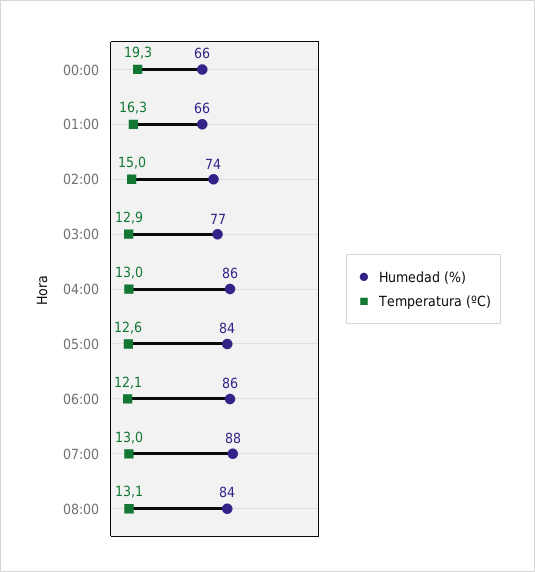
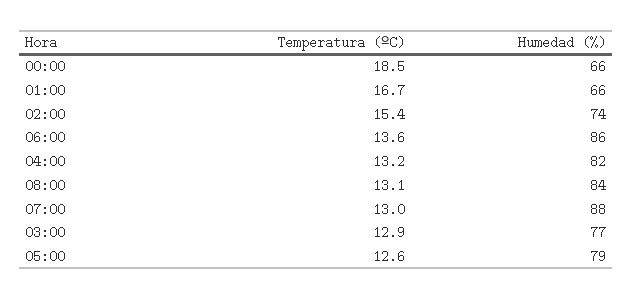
Temperatura (ºC), 00:00: 19.3 -> 18.5
Temperatura (ºC), 01:00: 16.3 -> 16.7
Temperatura (ºC), 02:00: 15 -> 15.4
Humedad (%), 04:00: 86 -> 82
Temperatura (ºC), 04:00: 13 -> 13.2
Humedad (%), 05:00: 84 -> 79
Temperatura (ºC), 06:00: 12.1 -> 13.6

